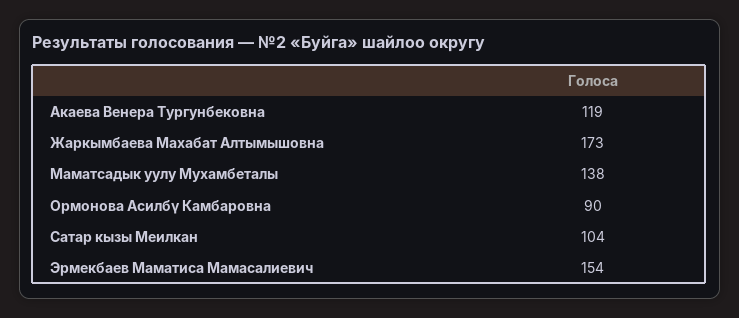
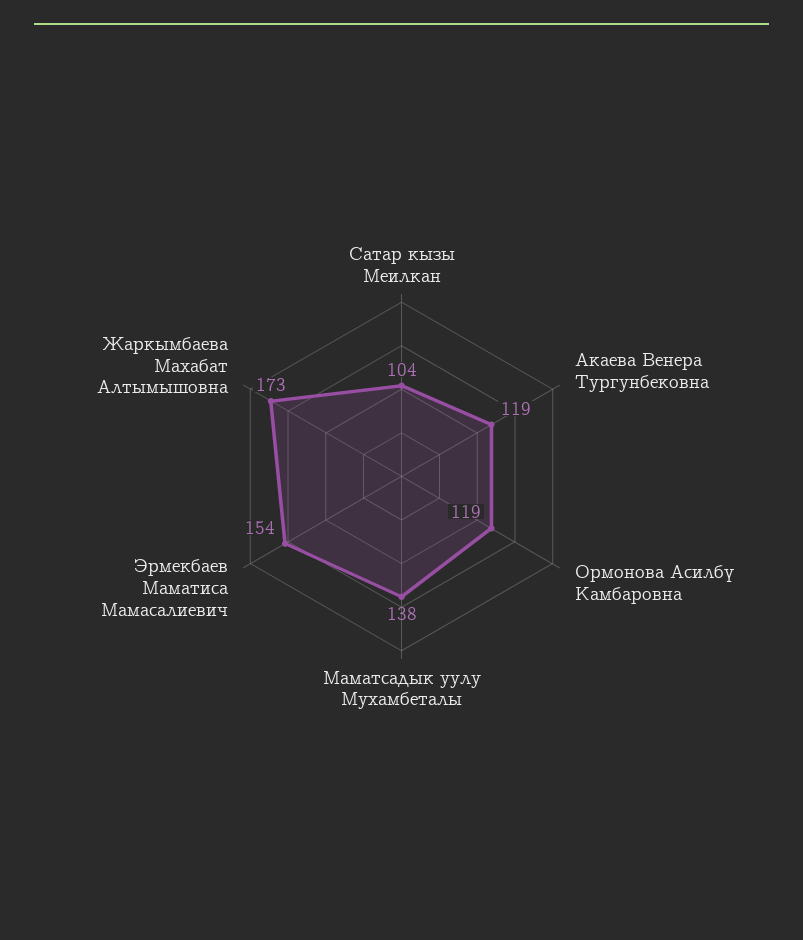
Ормонова Асилбү Камбаровна: 90 -> 119

